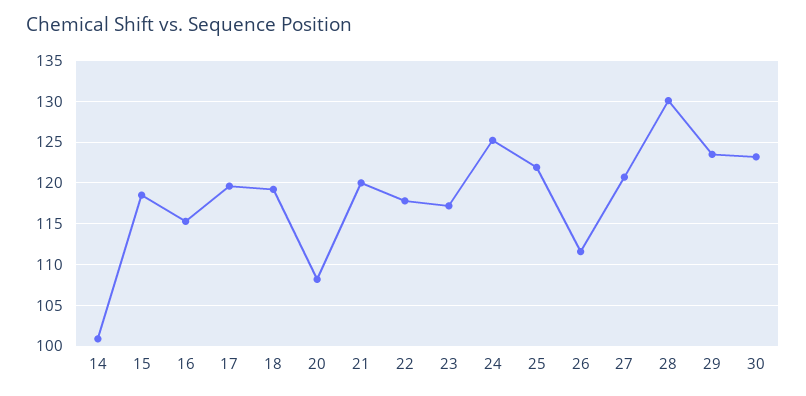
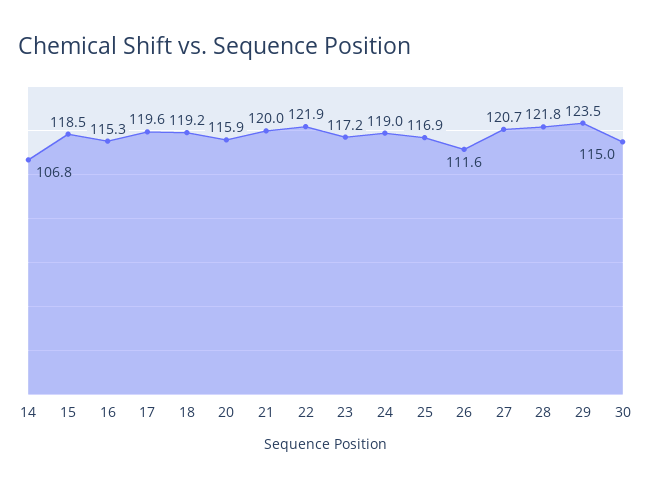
14: 101 -> 106.8
20: 108 -> 115.9
22: 118 -> 121.9
24: 125 -> 119
25: 122 -> 116.9
28: 130 -> 121.8
30: 123 -> 115

